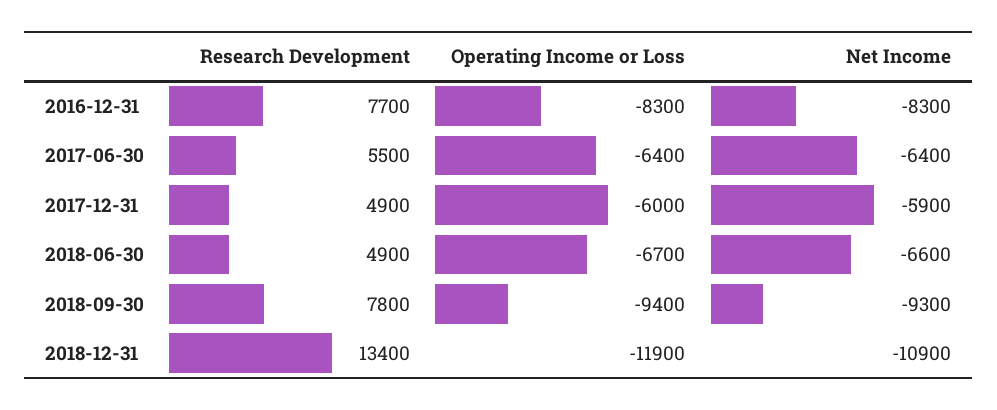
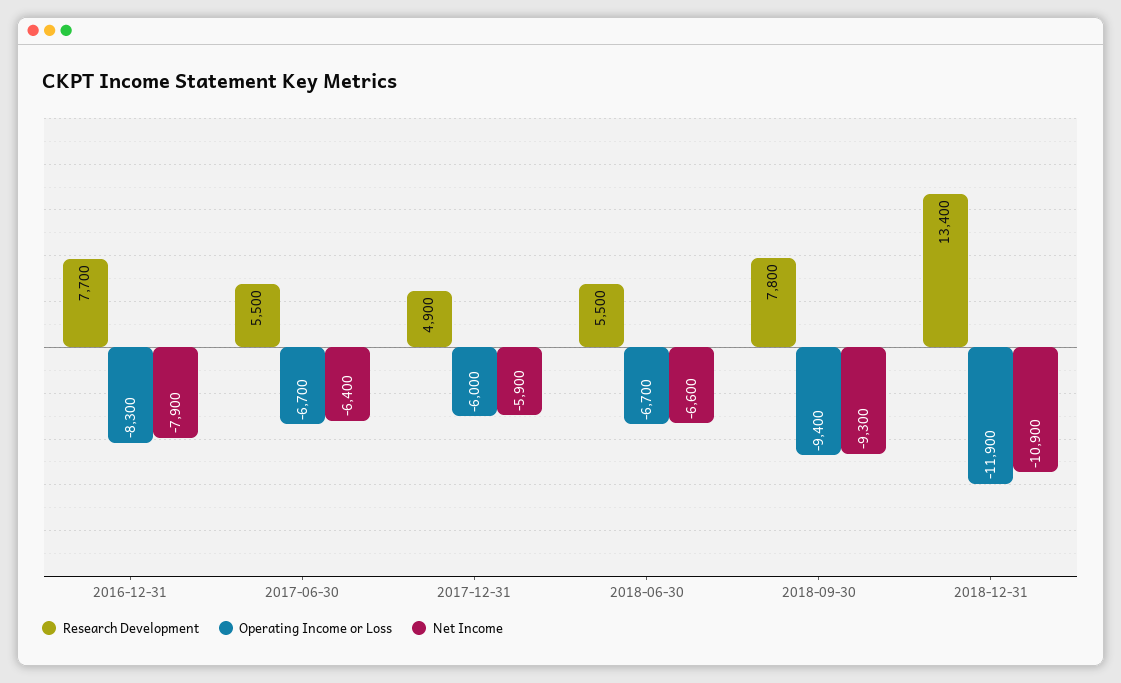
Net Income, 2016-12-31: -8300 -> -7900
Operating Income or Loss, 2017-06-30: -6400 -> -6700
Research Development, 2018-06-30: 4900 -> 5500

